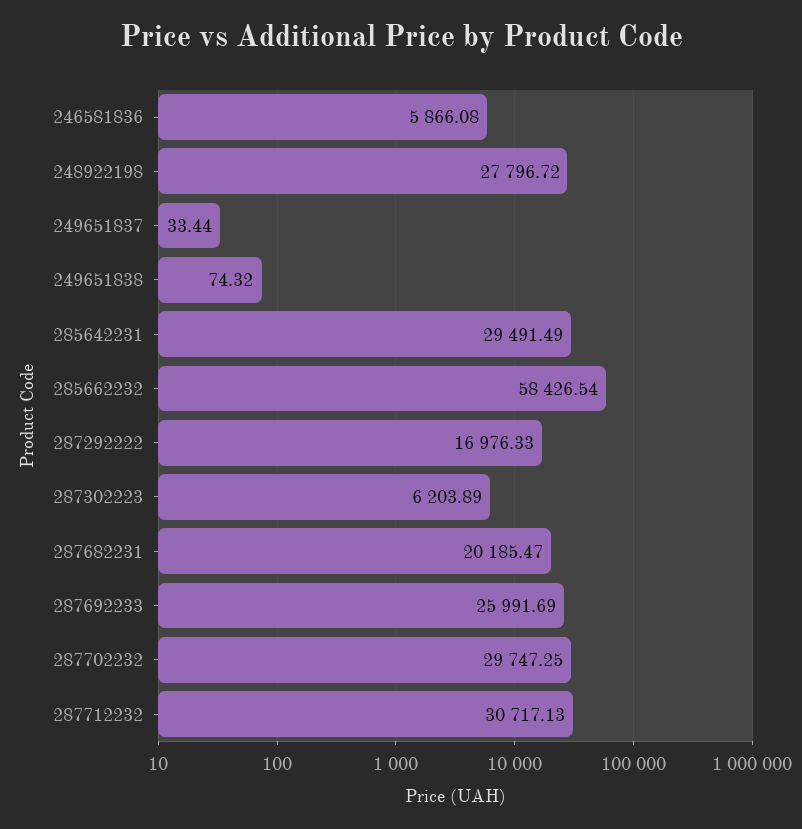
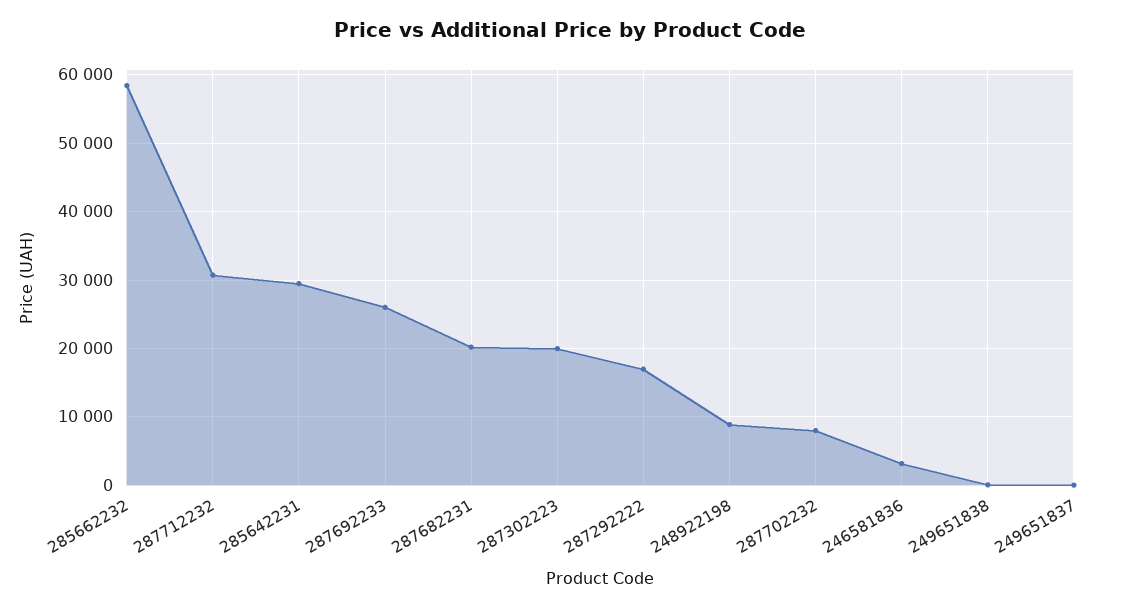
246581836: 5866.08 -> 3000
248922198: 27796.72 -> 9000
287302223: 6203.89 -> 20000
287702232: 29747.25 -> 8000

